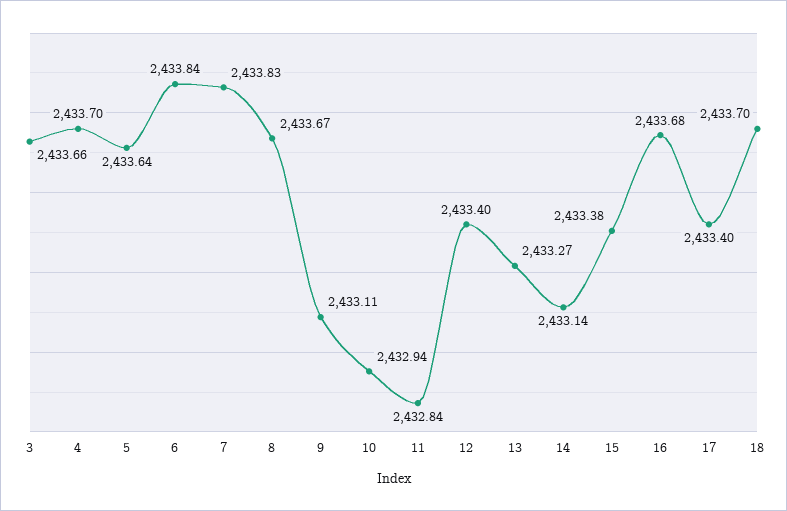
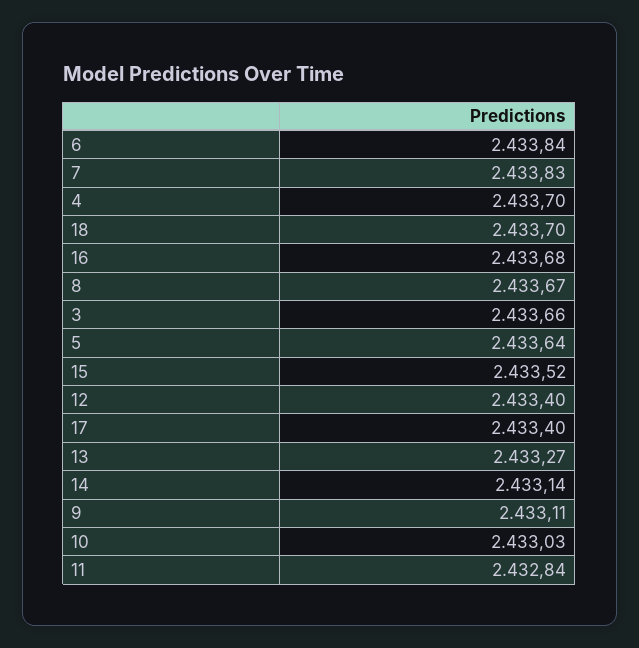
10: 2432.94 -> 2433.03
15: 2433.38 -> 2433.52

